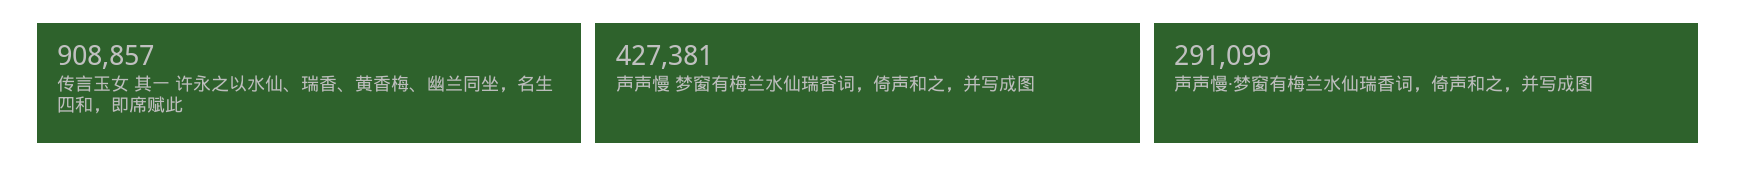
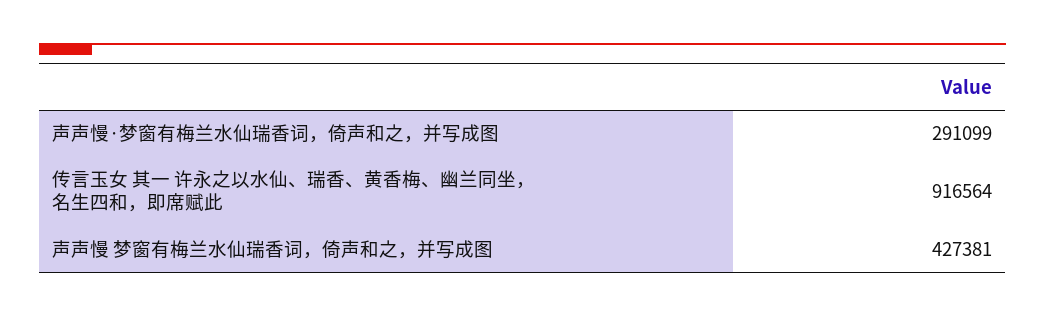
传言玉女 其一 许永之以水仙、瑞香、黄香梅、幽兰同坐，名生四和，即席赋此: 908857 -> 916564

